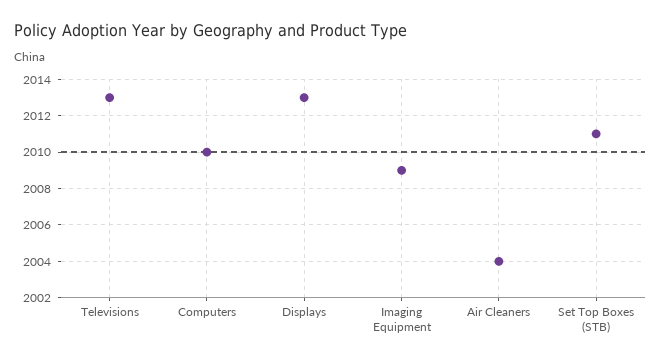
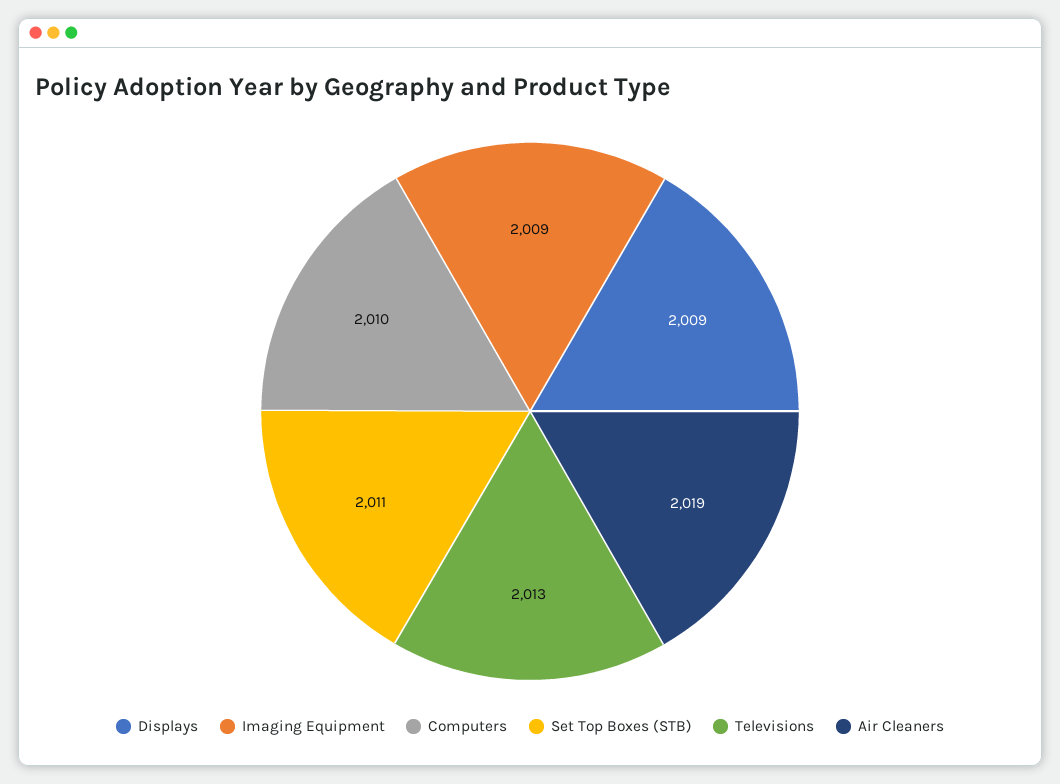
Displays: 2013 -> 2009
Air Cleaners: 2004 -> 2019

